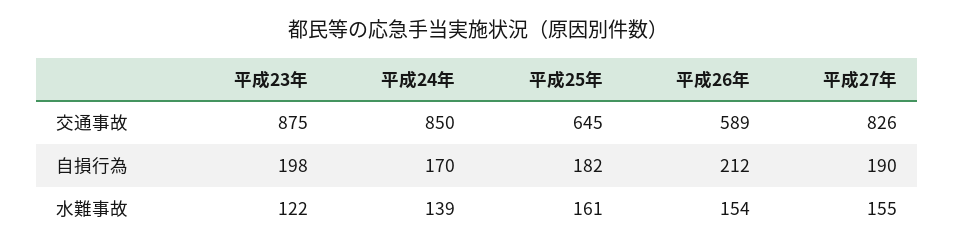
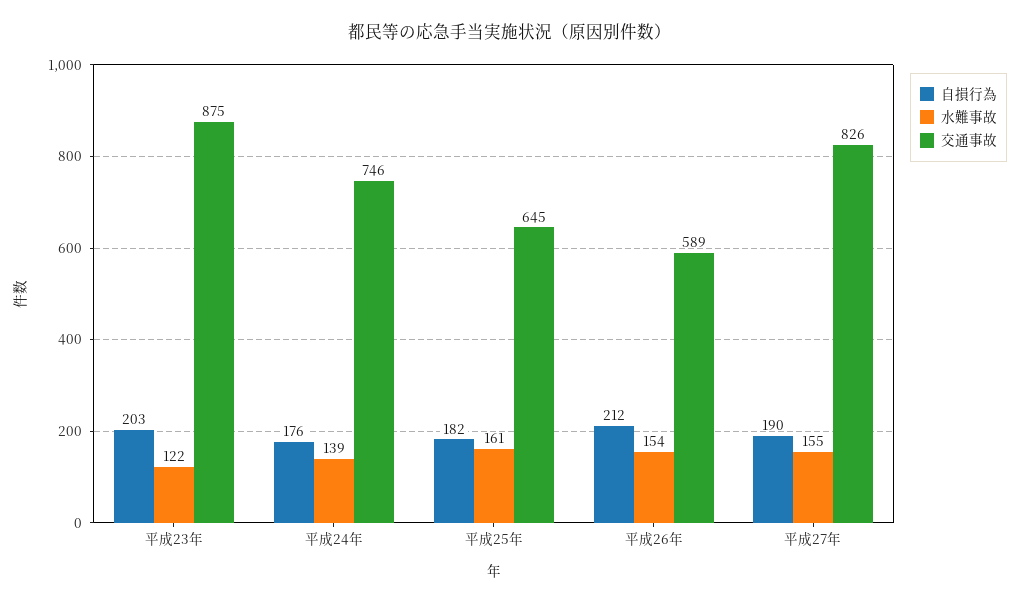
交通事故, 平成24年: 850 -> 746
自損行為, 平成23年: 198 -> 203
自損行為, 平成24年: 170 -> 176

